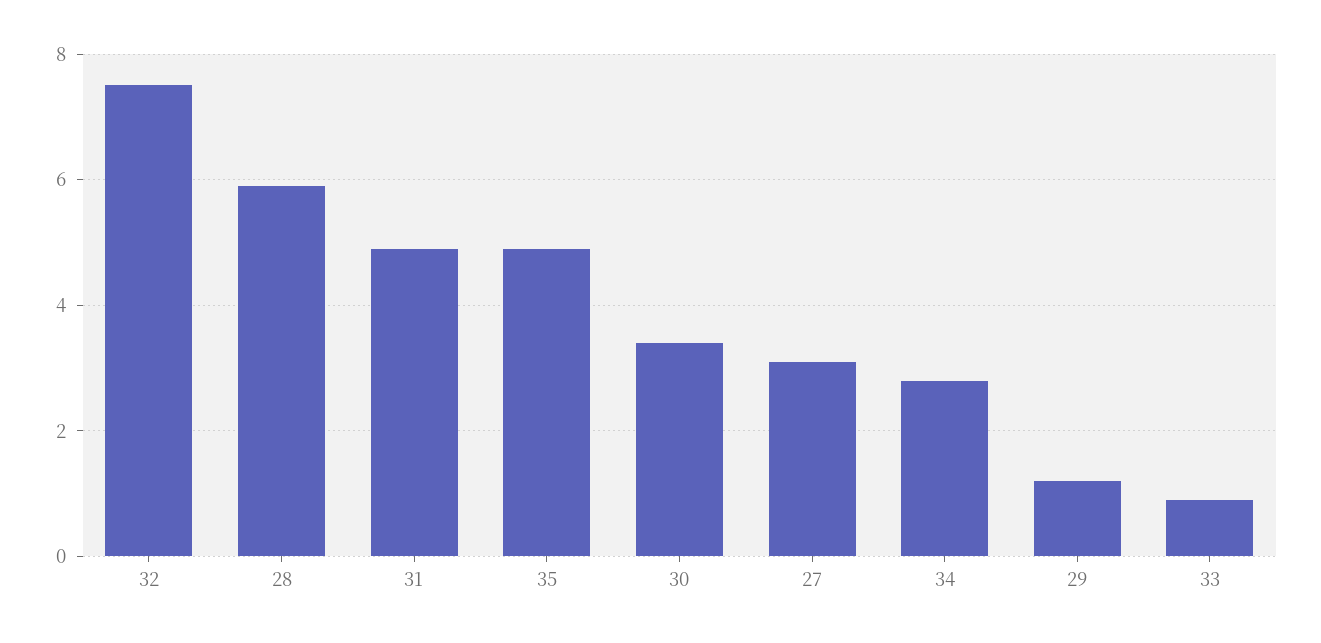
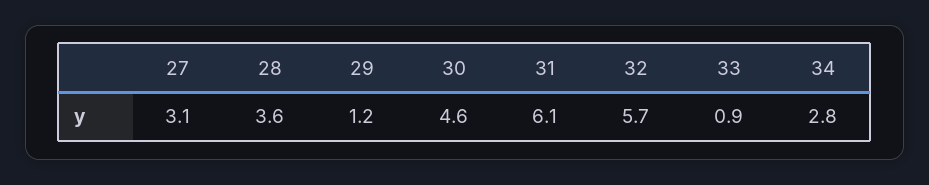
32: 7.5 -> 5.7
28: 6 -> 3.6
31: 5 -> 6.1
35: 5 -> none
30: 3.5 -> 4.6

